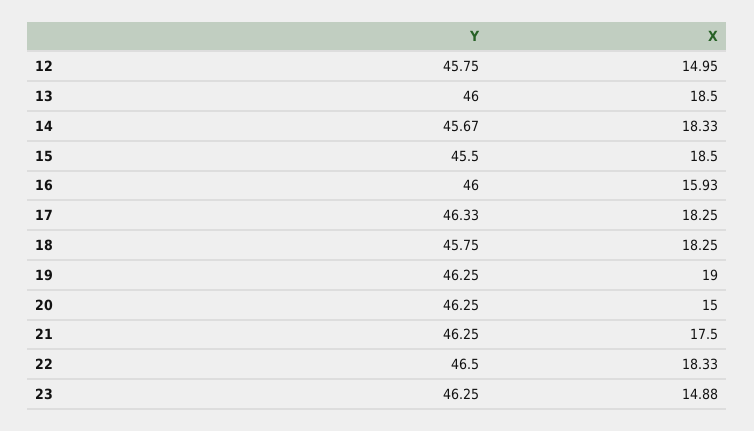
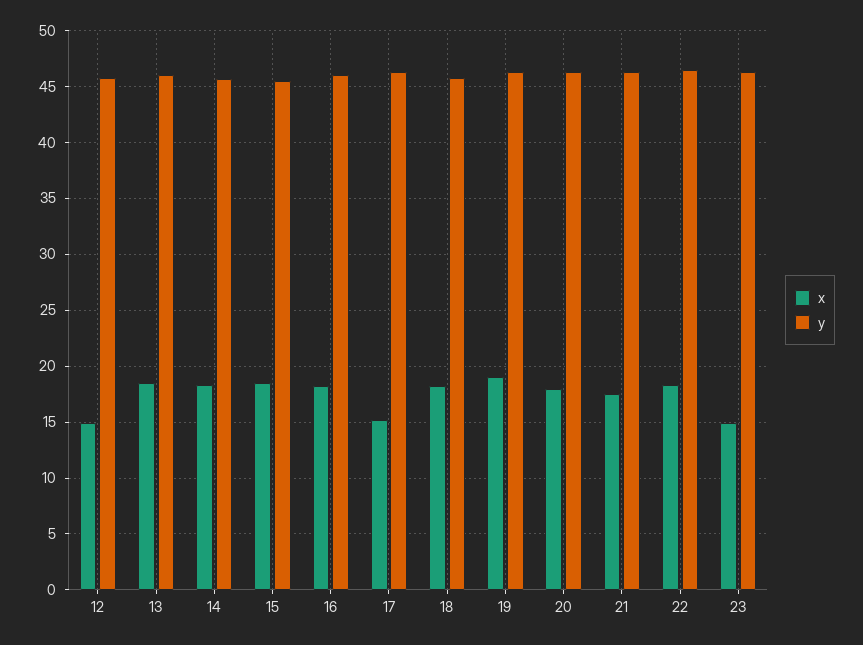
X, 16: 15.93 -> 18
X, 17: 18.25 -> 15
X, 20: 15 -> 18

